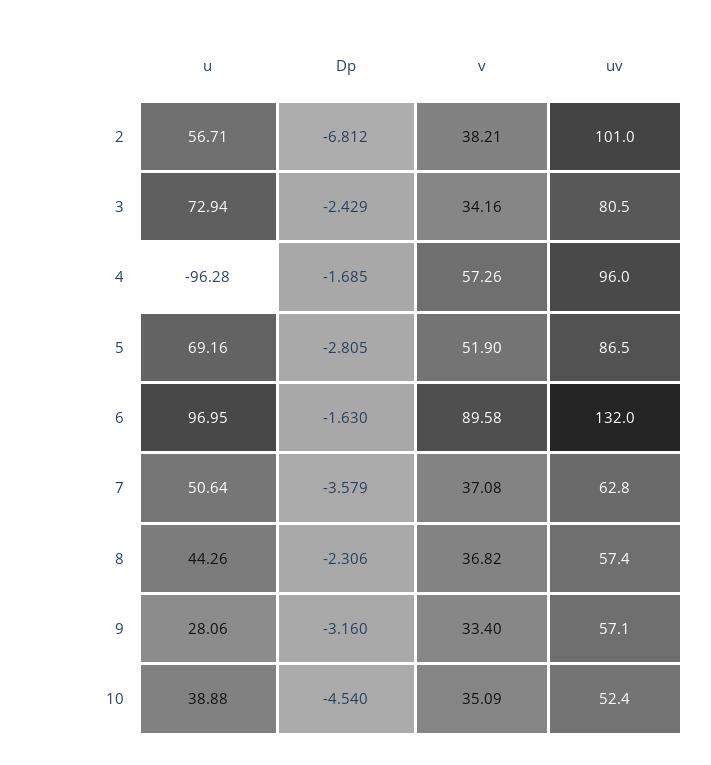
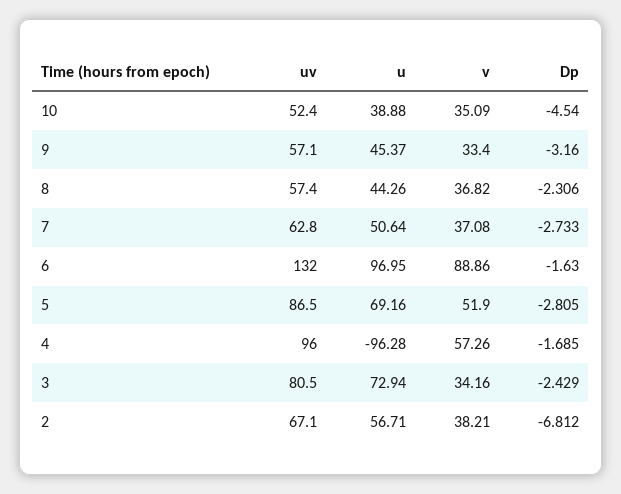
uv, 2: 101 -> 67.1
v, 6: 89.58 -> 88.86
Dp, 7: -3.579 -> -2.733
u, 9: 28.06 -> 45.37

